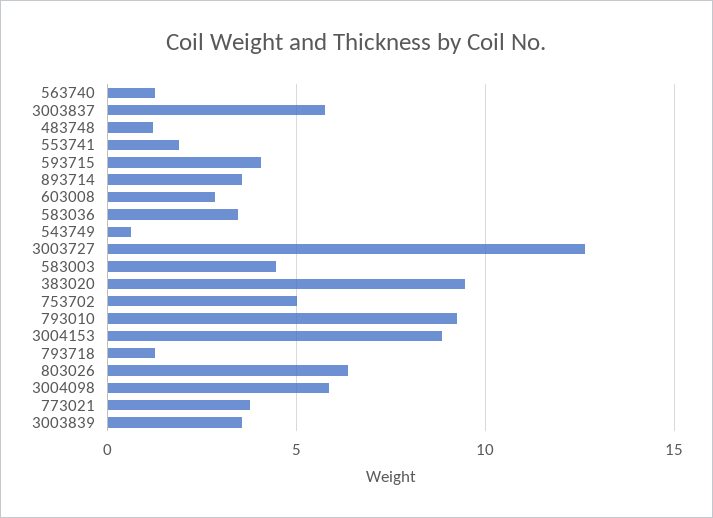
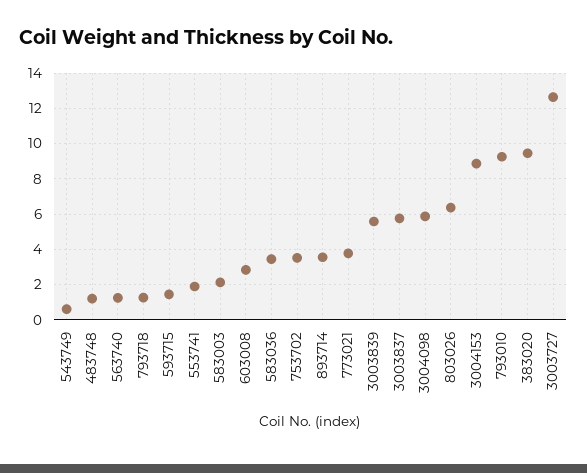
593715: 4 -> 1.5
583003: 4.5 -> 2
753702: 5 -> 3.5
3003839: 3.5 -> 5.5

